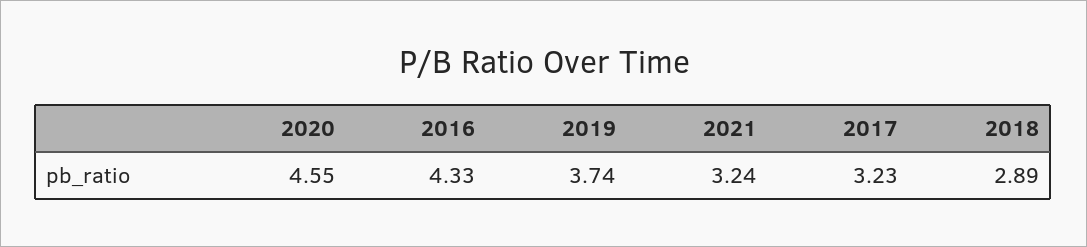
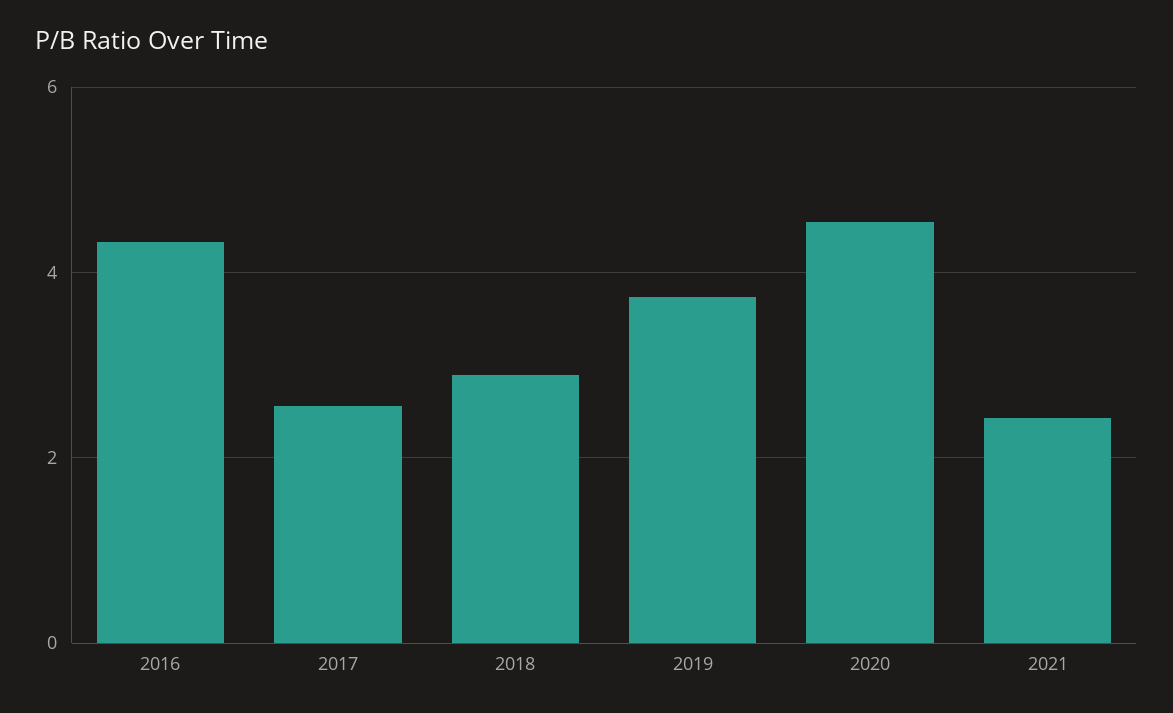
2021: 3.24 -> 2.4
2017: 3.23 -> 2.6

